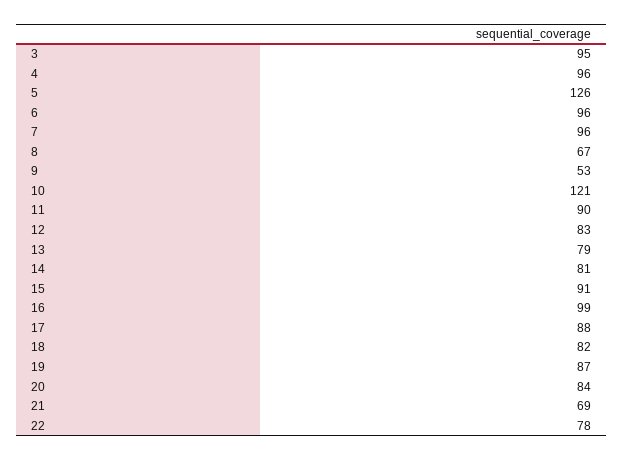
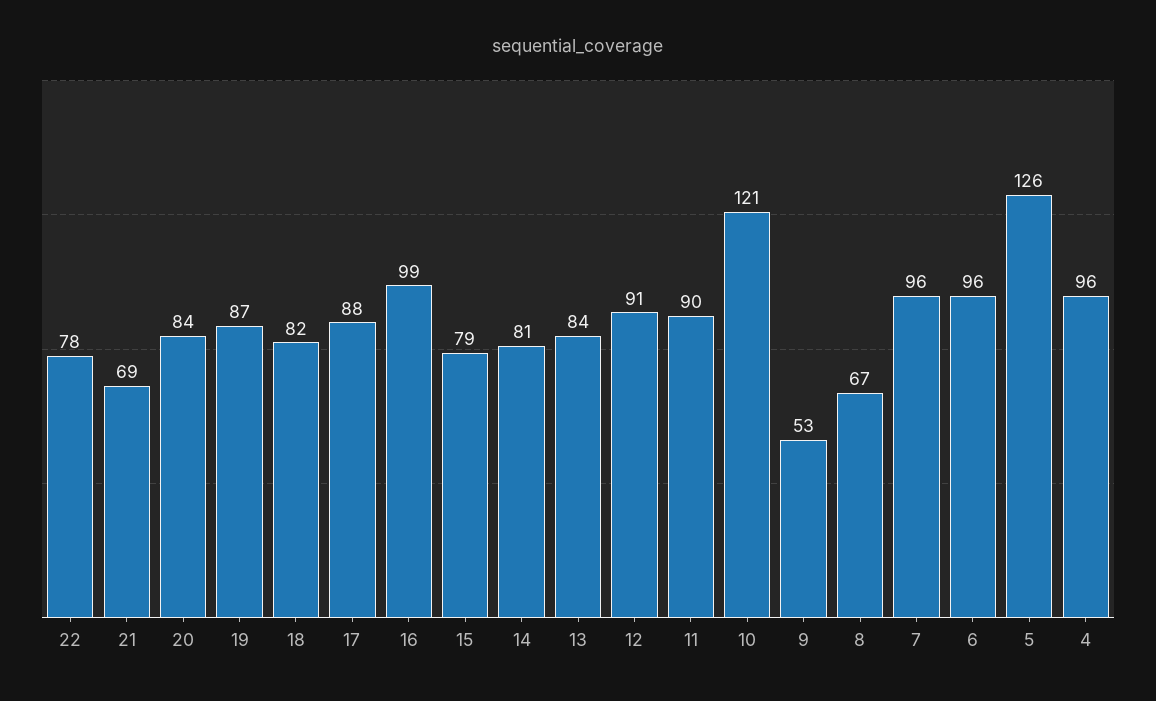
3: 95 -> none
12: 83 -> 91
13: 79 -> 84
15: 91 -> 79

